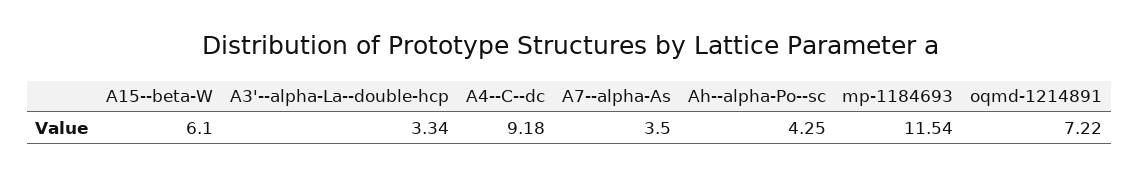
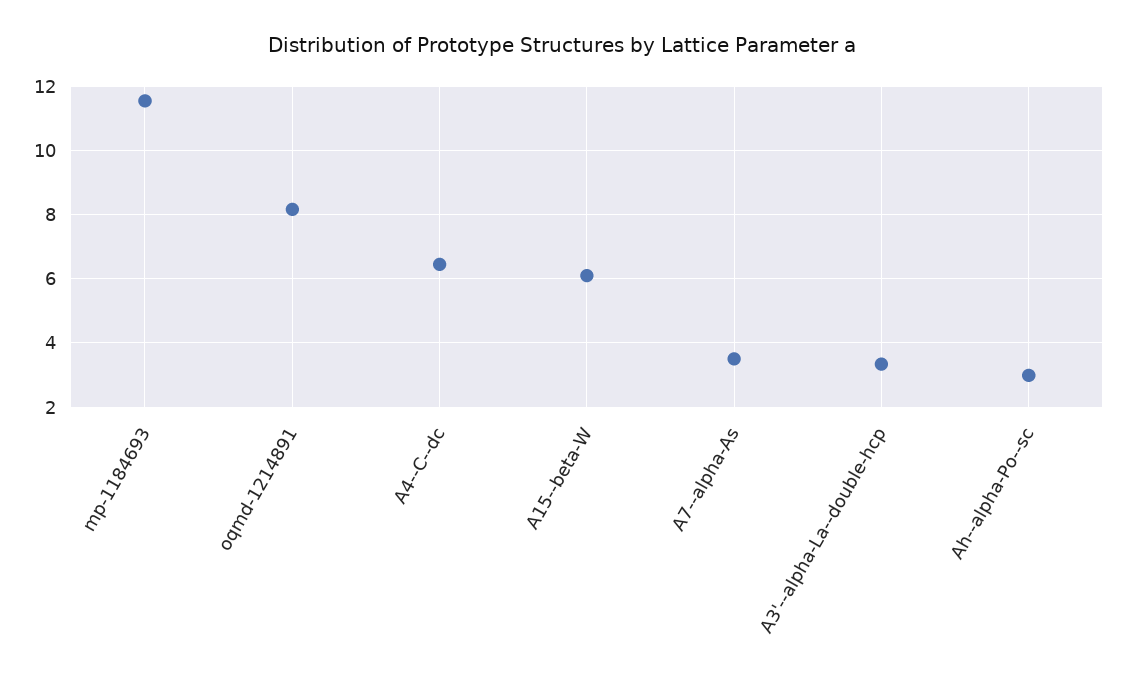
A4--C--dc: 9.18 -> 6.4
Ah--alpha-Po--sc: 4.25 -> 3
oqmd-1214891: 7.22 -> 8.2

